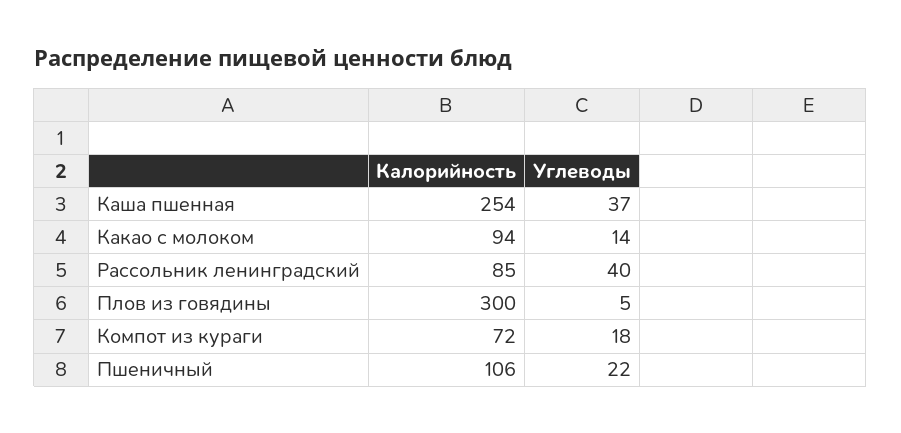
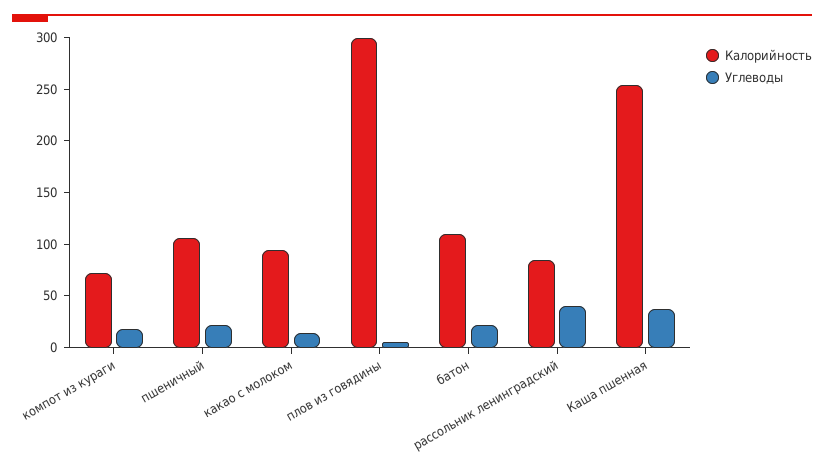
Калорийность, батон: none -> 110
Углеводы, батон: none -> 20

